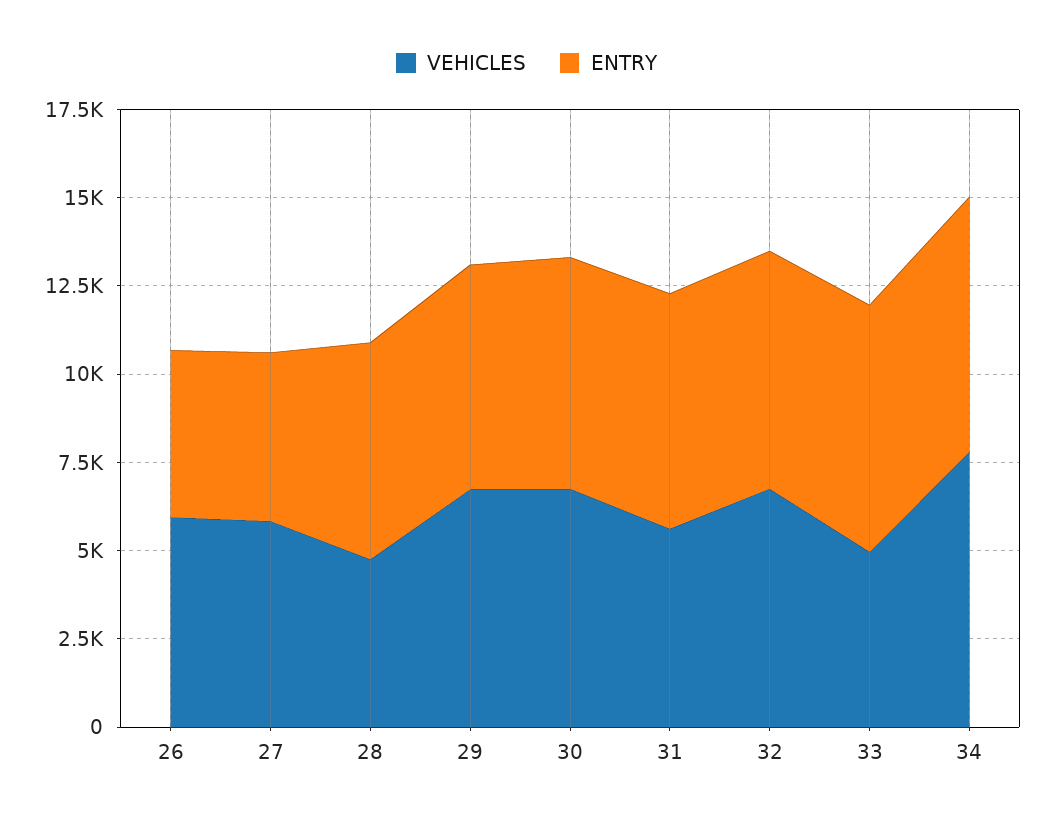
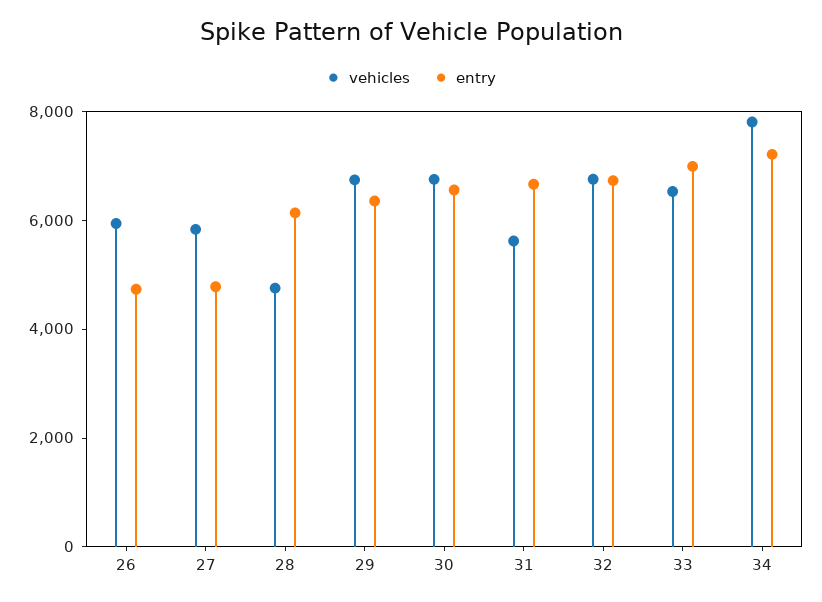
VEHICLES, 33: 5000 -> 6500

